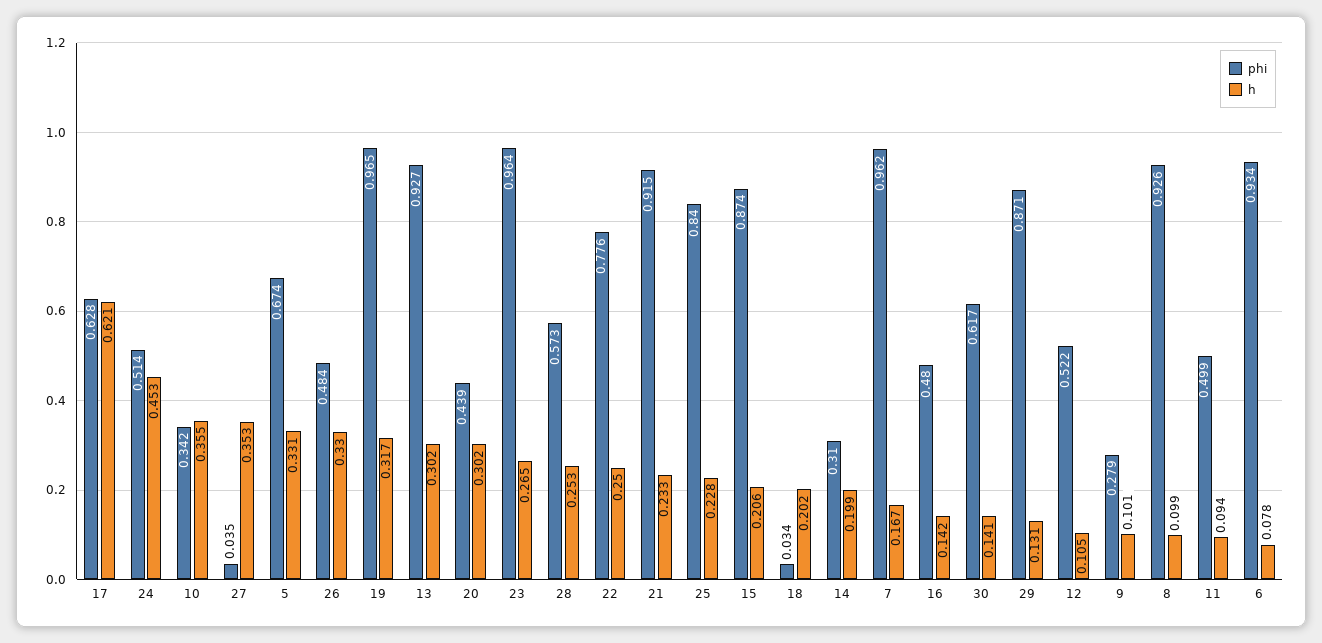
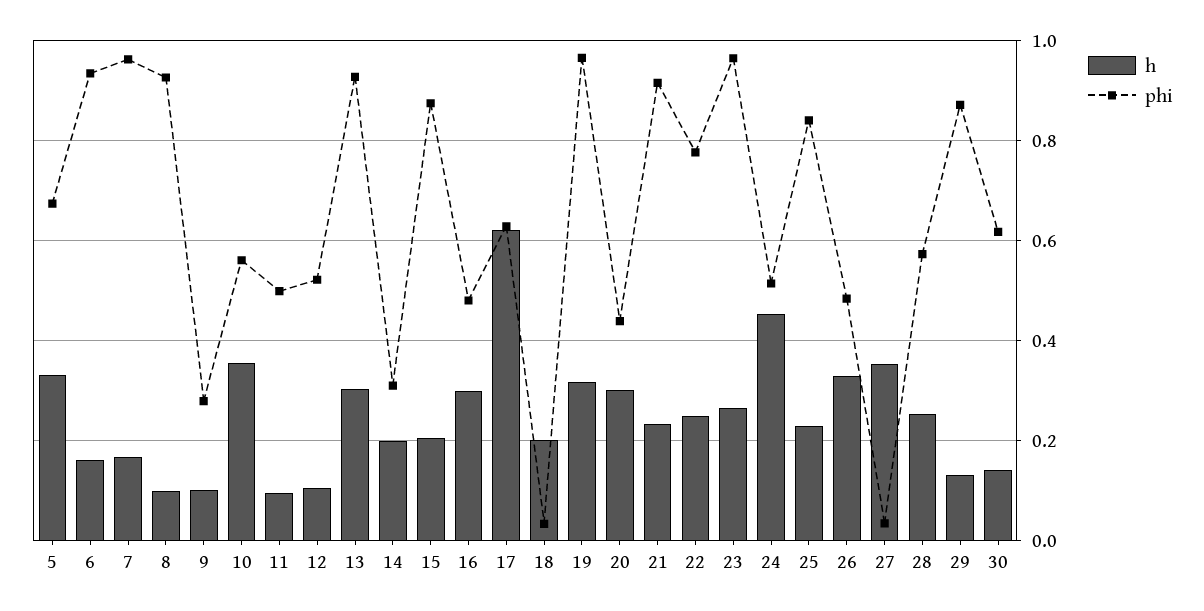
phi, 10: 0.342 -> 0.56
h, 16: 0.142 -> 0.3
h, 6: 0.078 -> 0.16

